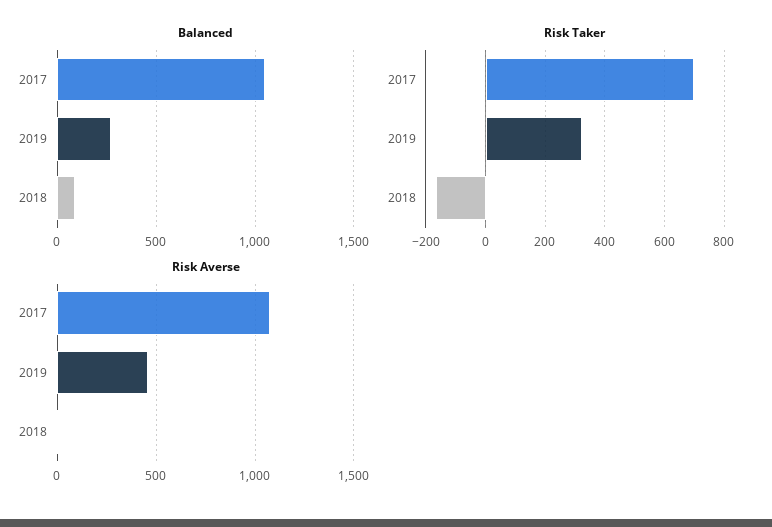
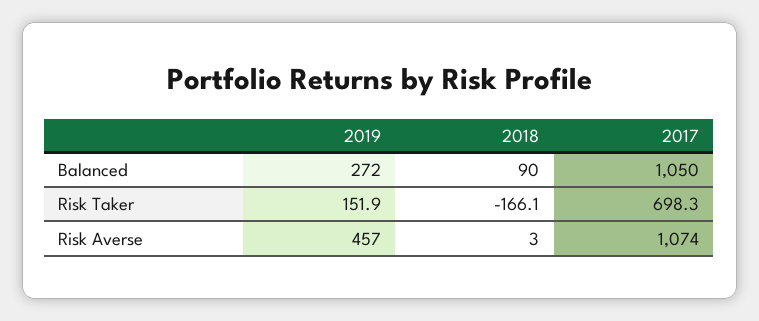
Risk Taker, 2019: 325 -> 151.9

